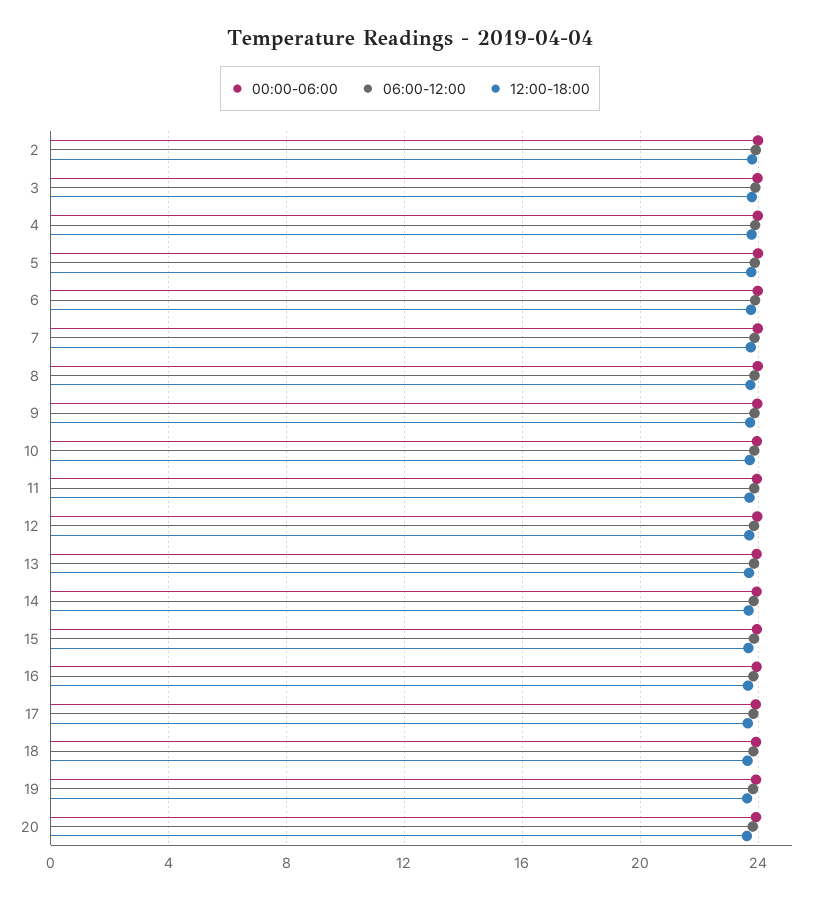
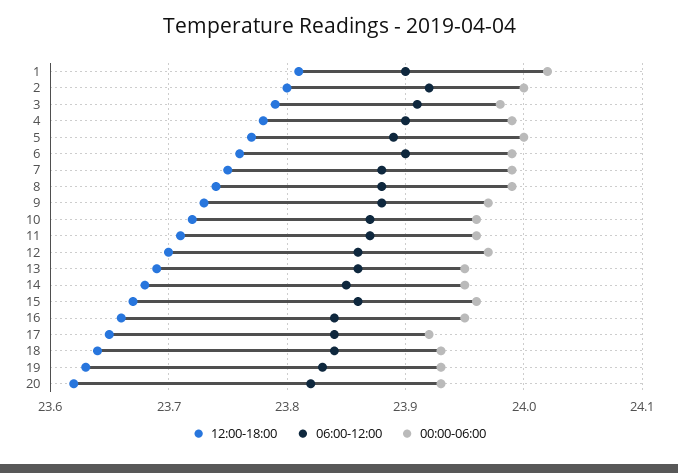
12:00-18:00, 1: none -> 23.81
06:00-12:00, 1: none -> 23.9
00:00-06:00, 1: none -> 24.02

